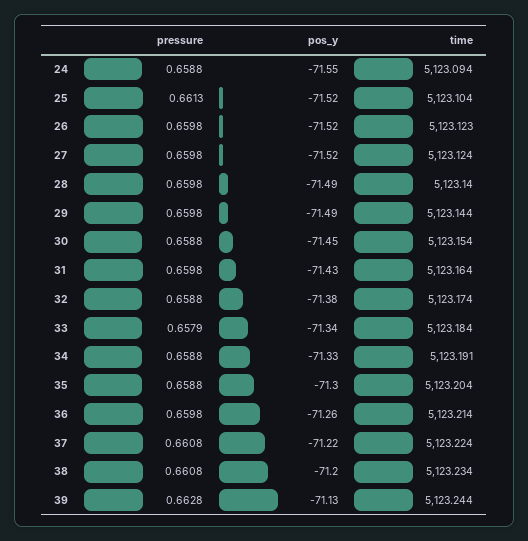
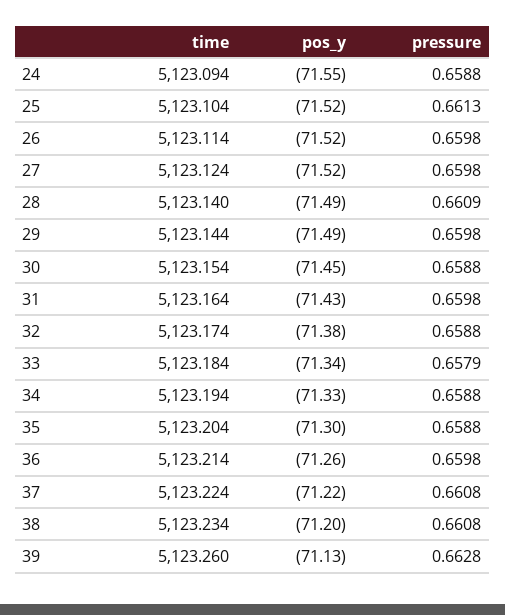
time, 26: 5123.123 -> 5123.114
pressure, 28: 0.6598 -> 0.6609
time, 34: 5123.191 -> 5123.194
time, 39: 5123.244 -> 5123.26

